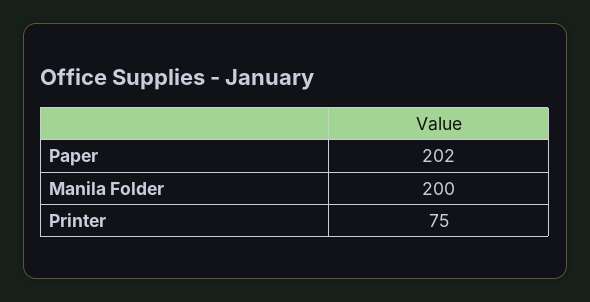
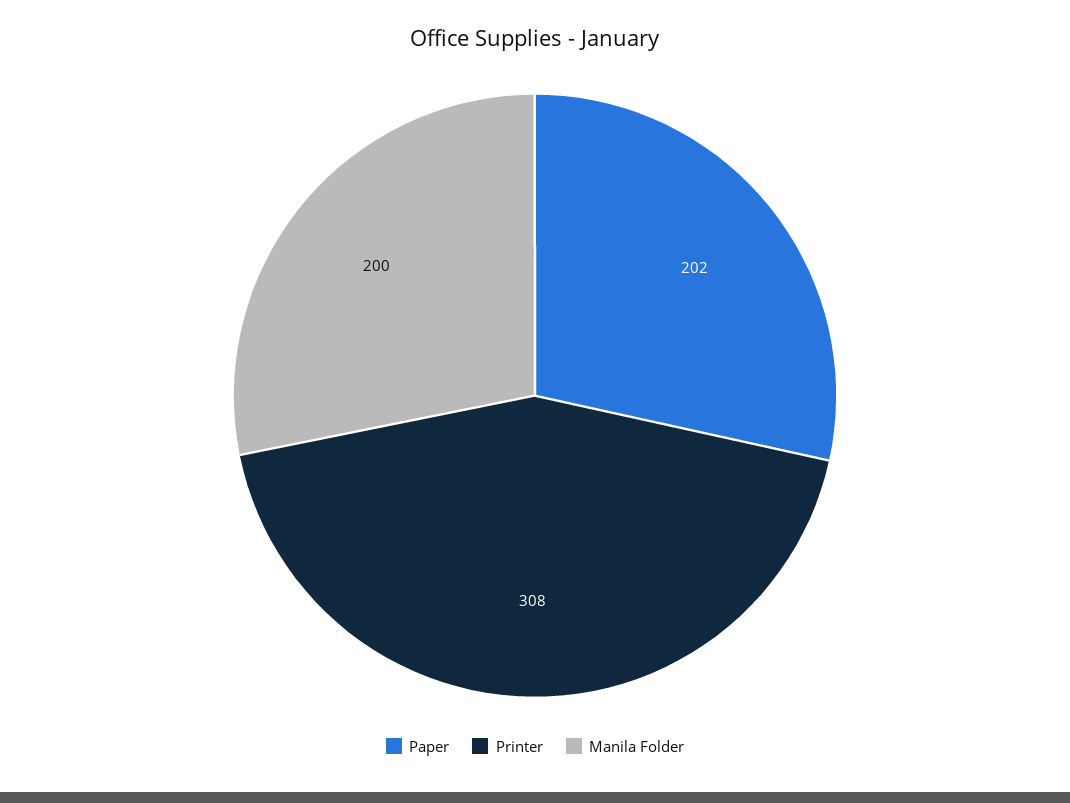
Printer: 75 -> 308

